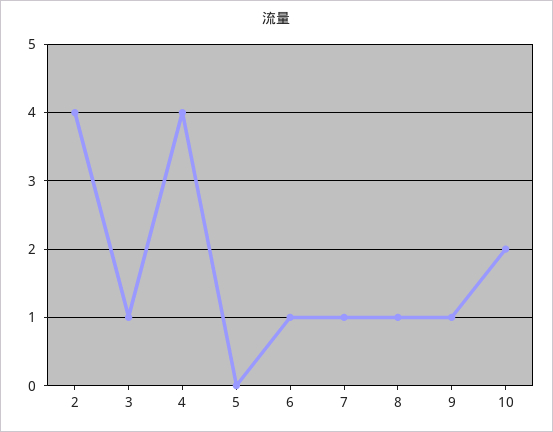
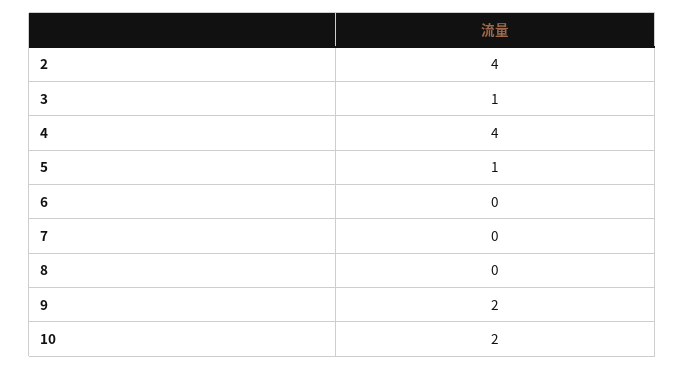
5: 0 -> 1
6: 1 -> 0
7: 1 -> 0
8: 1 -> 0
9: 1 -> 2

